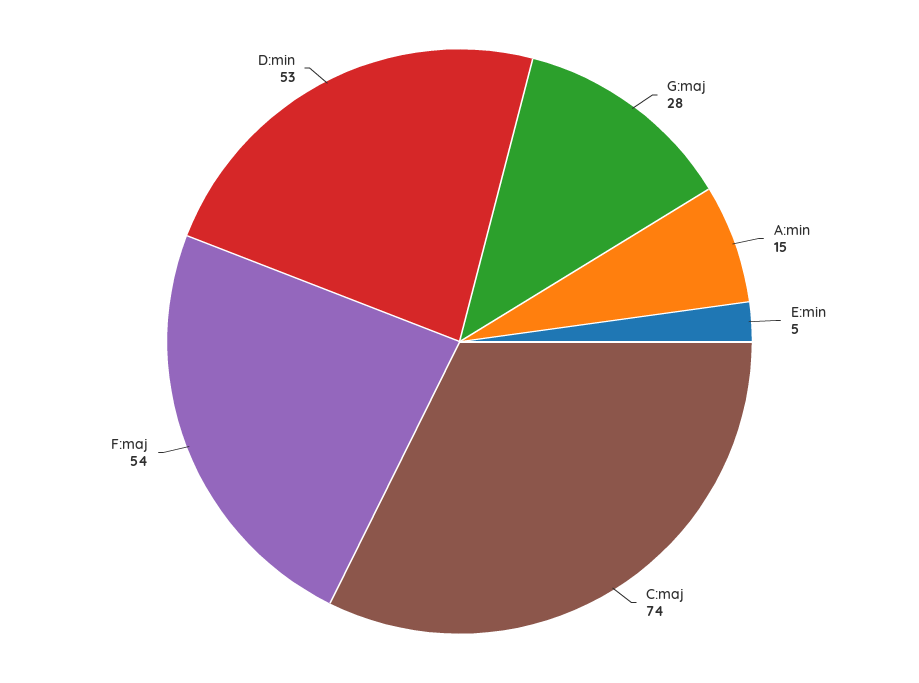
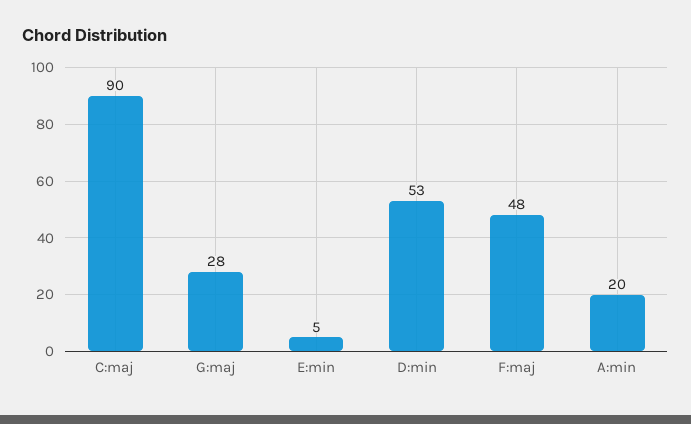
A:min: 15 -> 20
C:maj: 74 -> 90
F:maj: 54 -> 48

